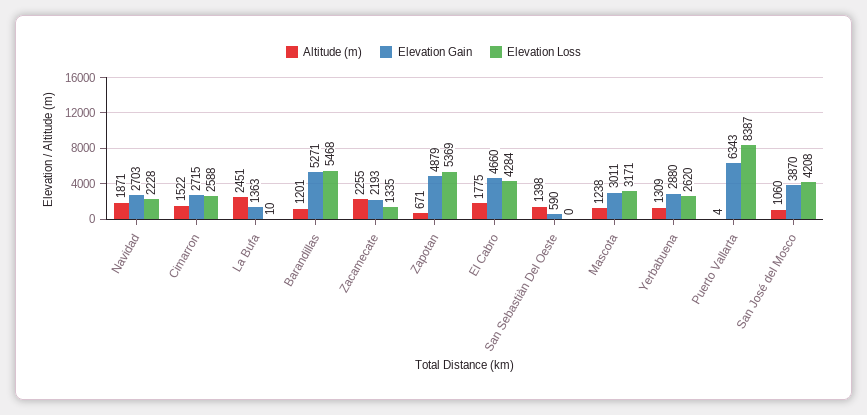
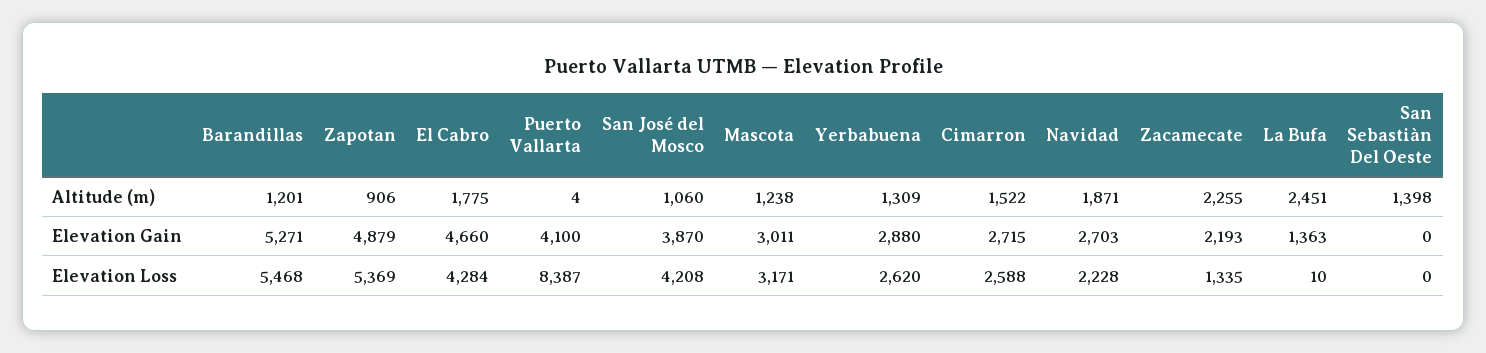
Altitude (m), Zapotan: 671 -> 906
Elevation Gain, San Sebastiàn Del Oeste: 590 -> 0
Elevation Gain, Puerto Vallarta: 6343 -> 4100

